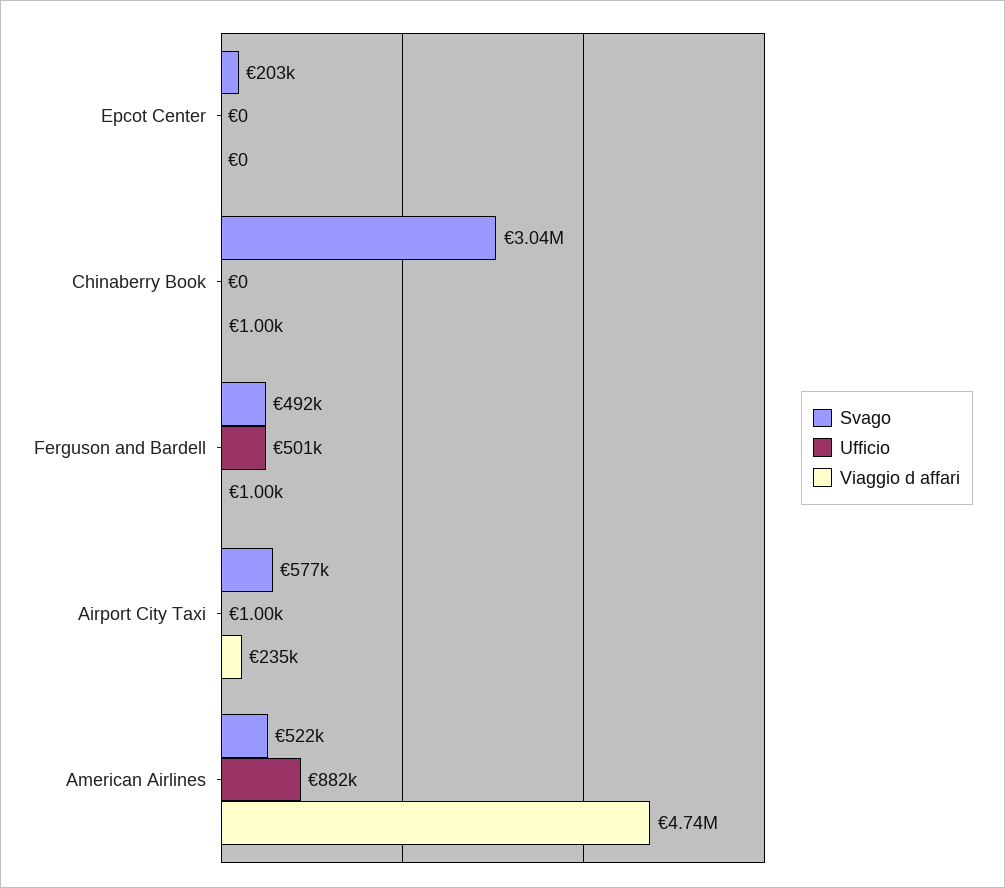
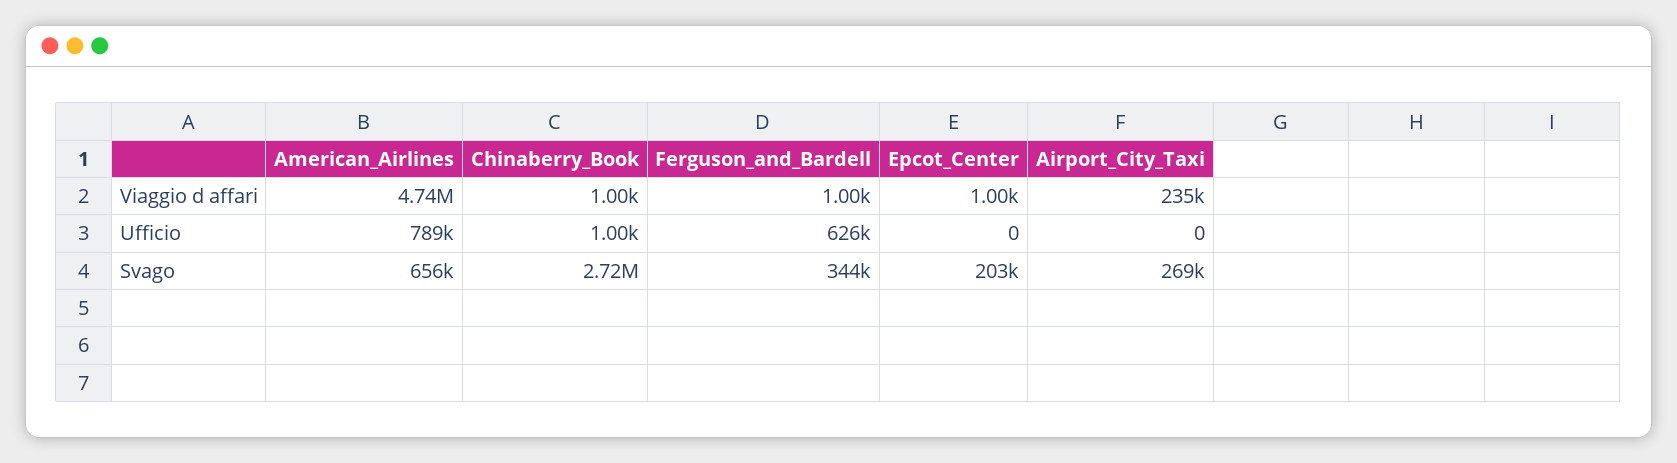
Viaggio d affari, Epcot Center: 0 -> 1000
Svago, Chinaberry Book: 3040000 -> 2720000
Ufficio, Chinaberry Book: 0 -> 1000
Svago, Ferguson and Bardell: 492000 -> 344000
Ufficio, Ferguson and Bardell: 501000 -> 626000
Svago, Airport City Taxi: 577000 -> 269000
Ufficio, Airport City Taxi: 1000 -> 0
Svago, American Airlines: 522000 -> 656000
Ufficio, American Airlines: 882000 -> 789000

